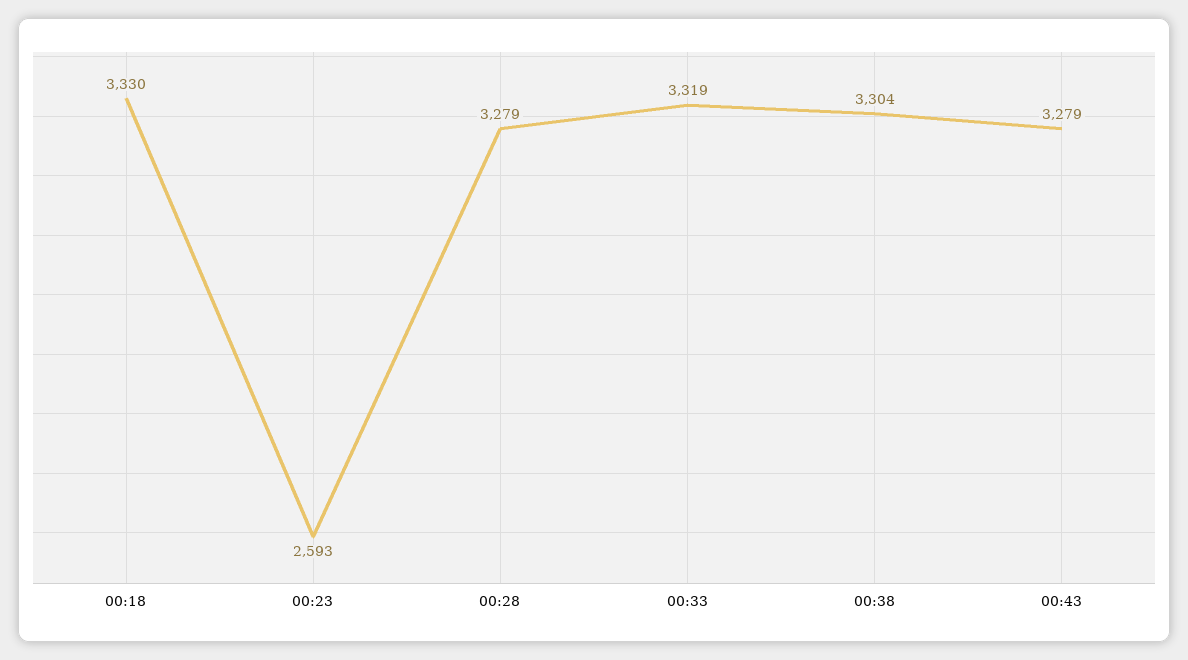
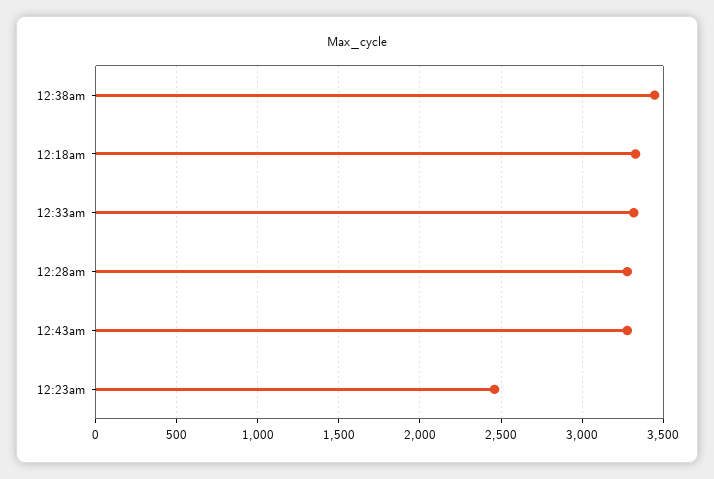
00:23: 2593 -> 2450
00:38: 3304 -> 3450

